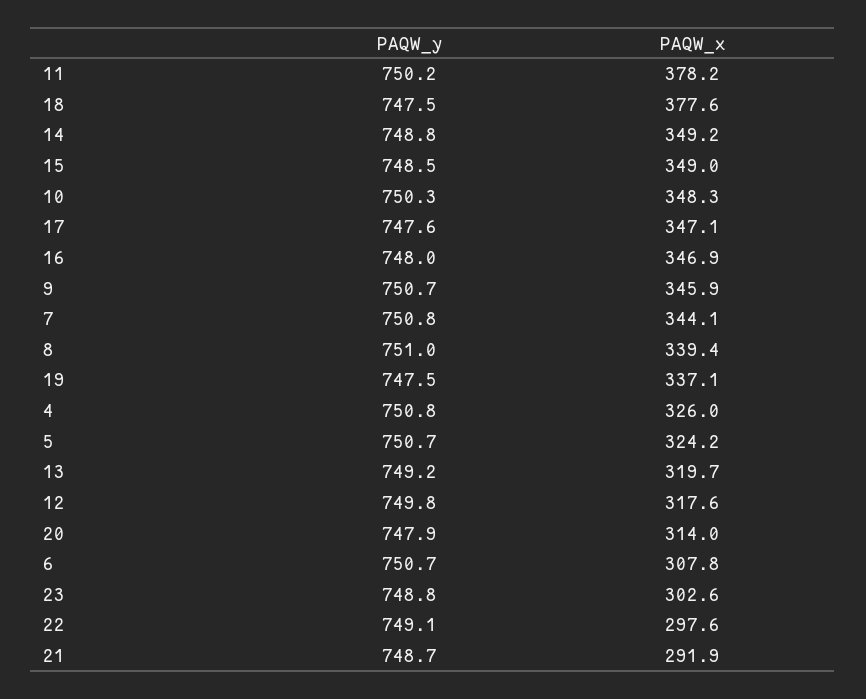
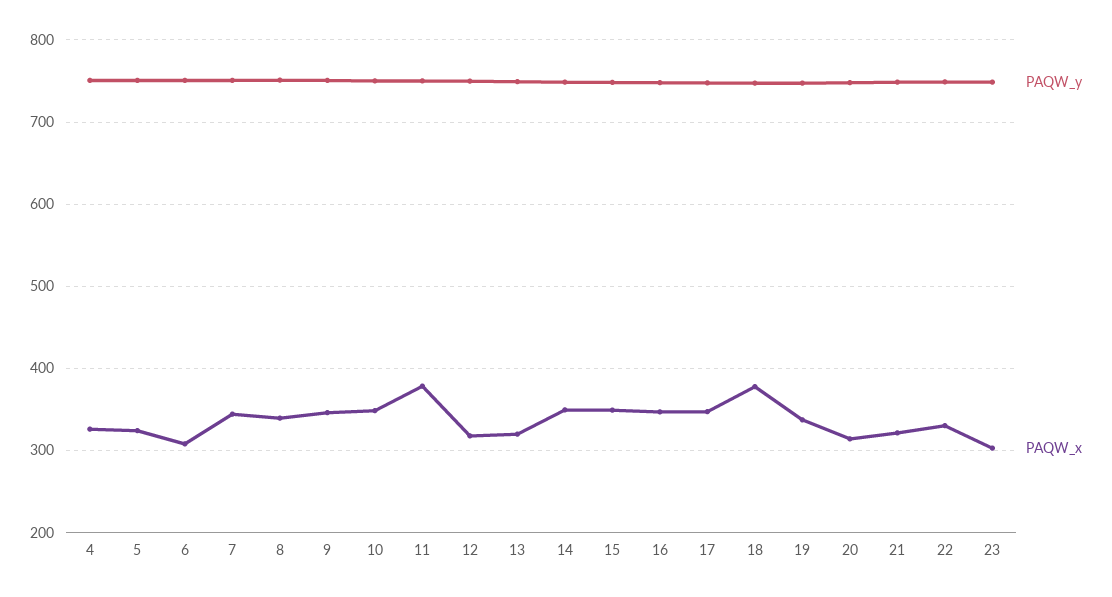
PAQW_x, 22: 297.6 -> 330
PAQW_x, 21: 291.9 -> 320

